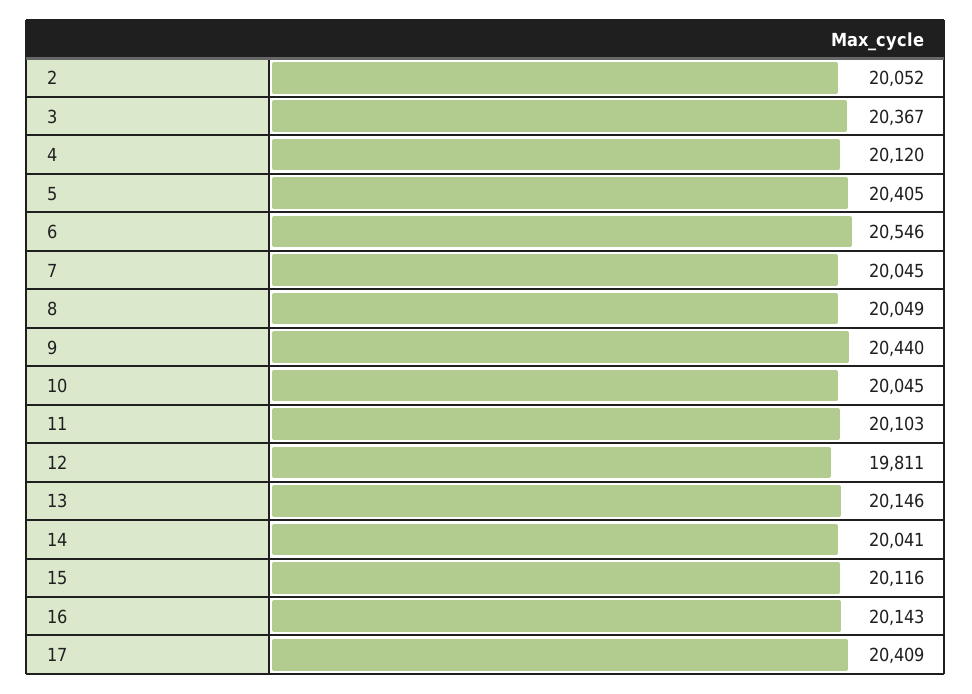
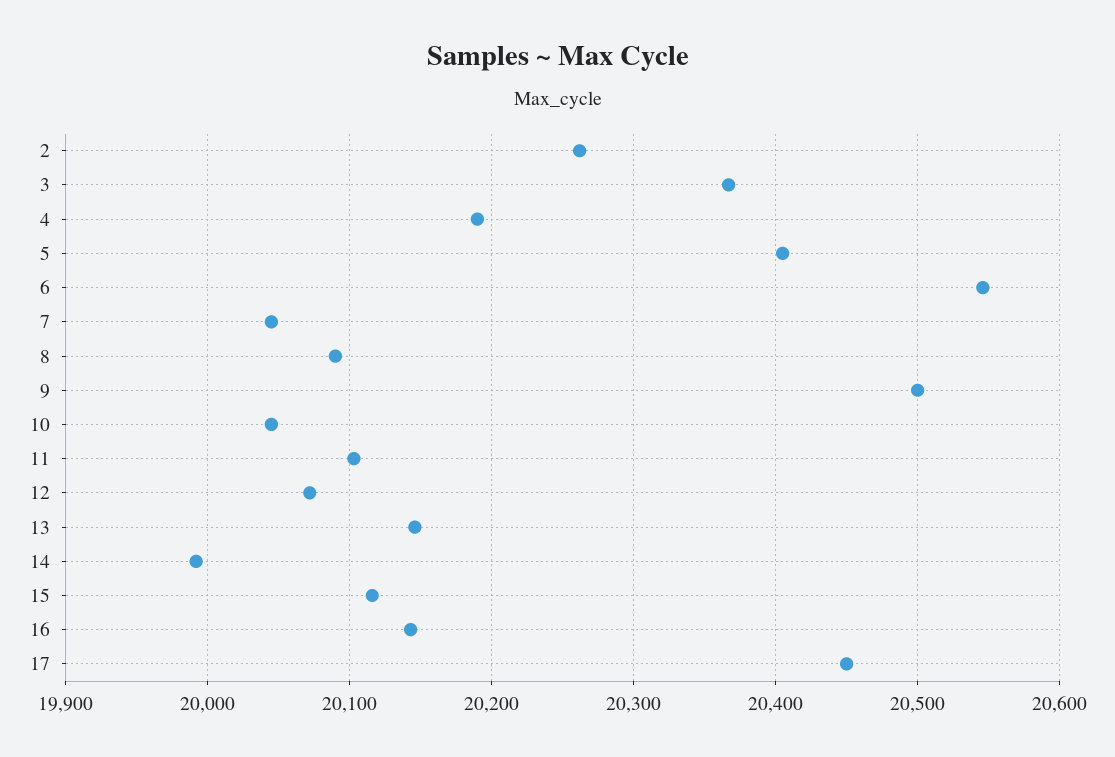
2: 20052 -> 20260
4: 20120 -> 20190
8: 20049 -> 20090
9: 20440 -> 20500
12: 19811 -> 20070
14: 20041 -> 19990
17: 20409 -> 20450

